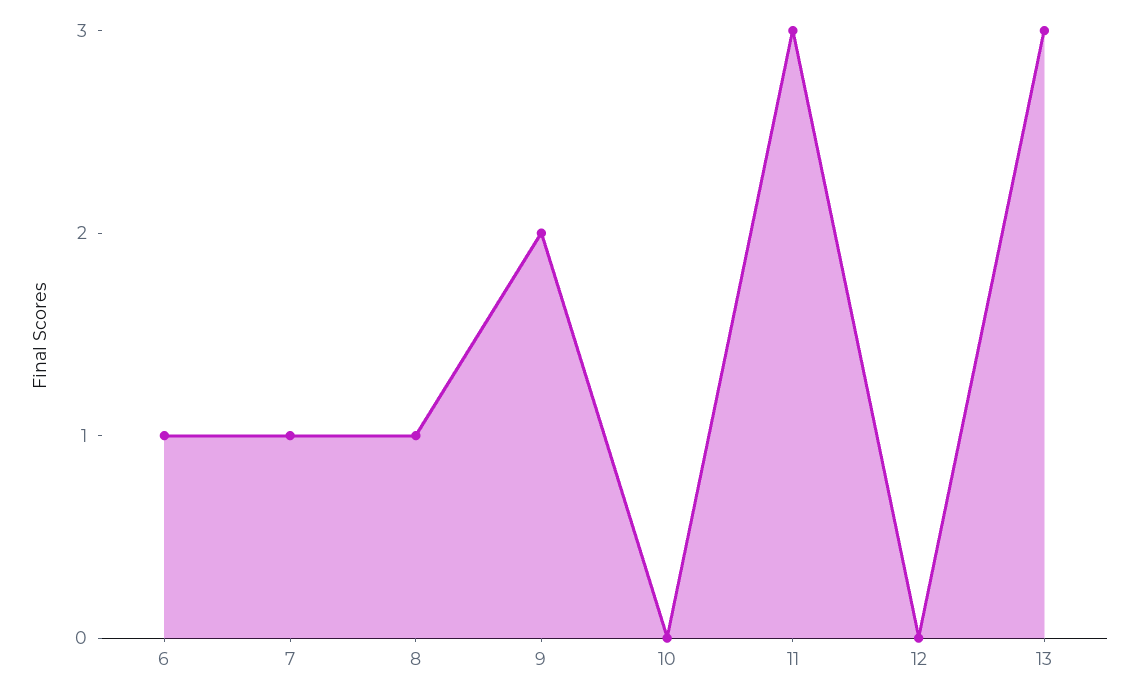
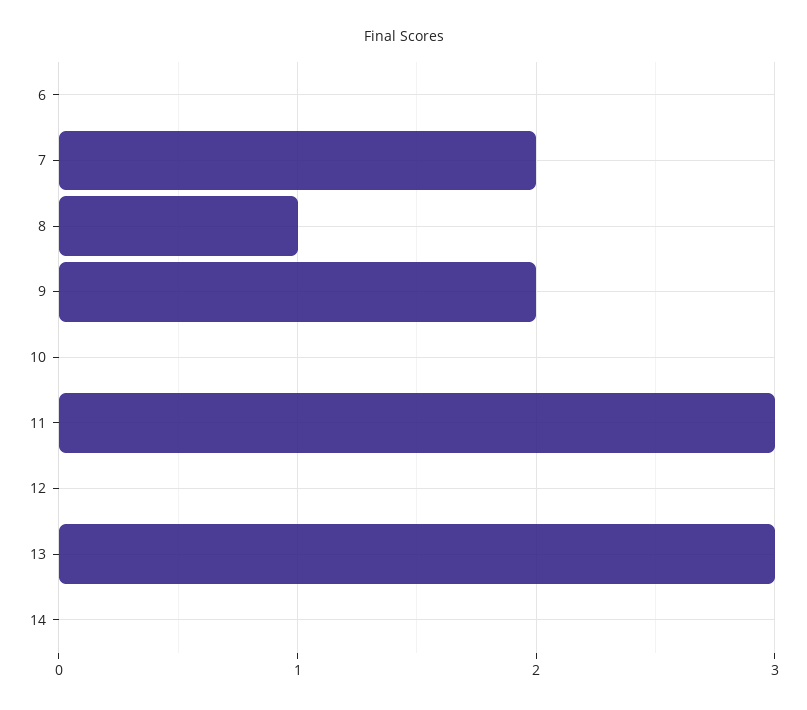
6: 1 -> 0
7: 1 -> 2
14: none -> 0

